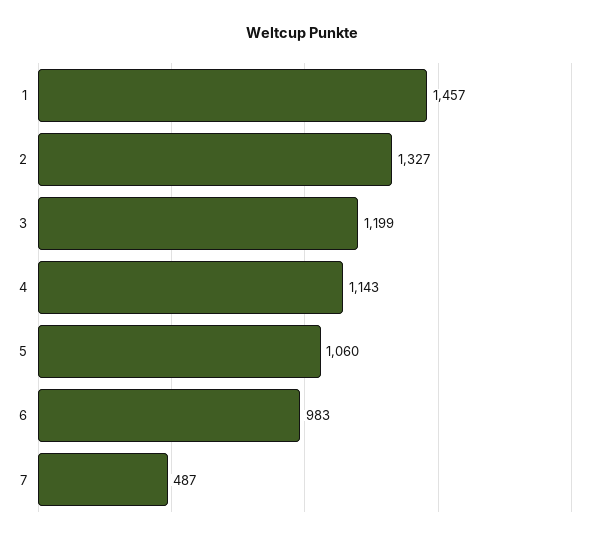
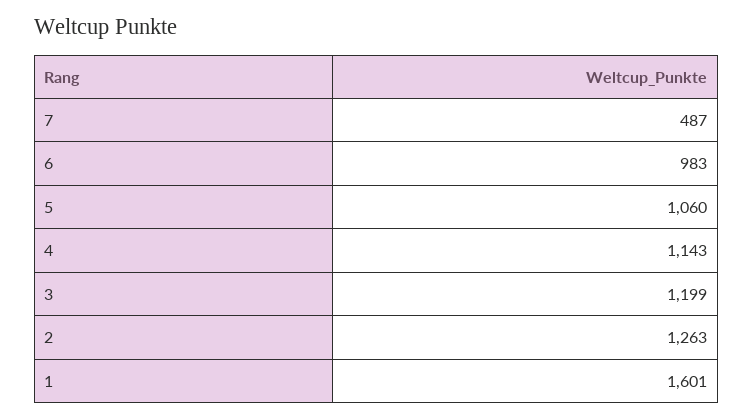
1: 1457 -> 1601
2: 1327 -> 1263

